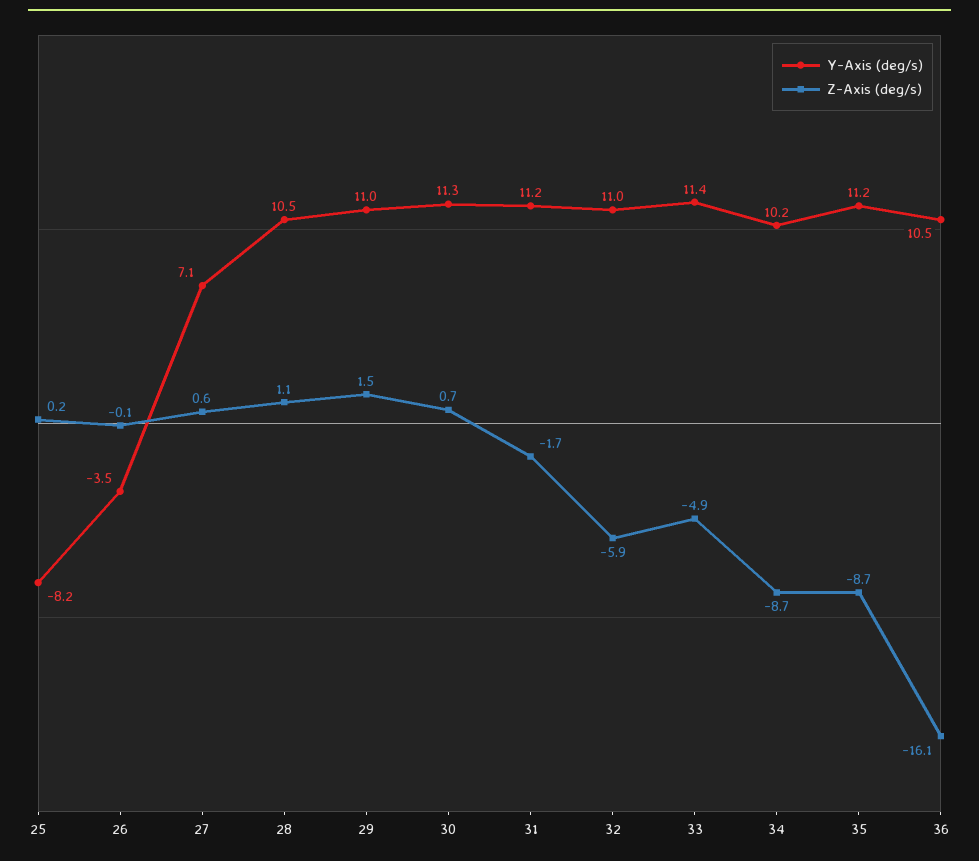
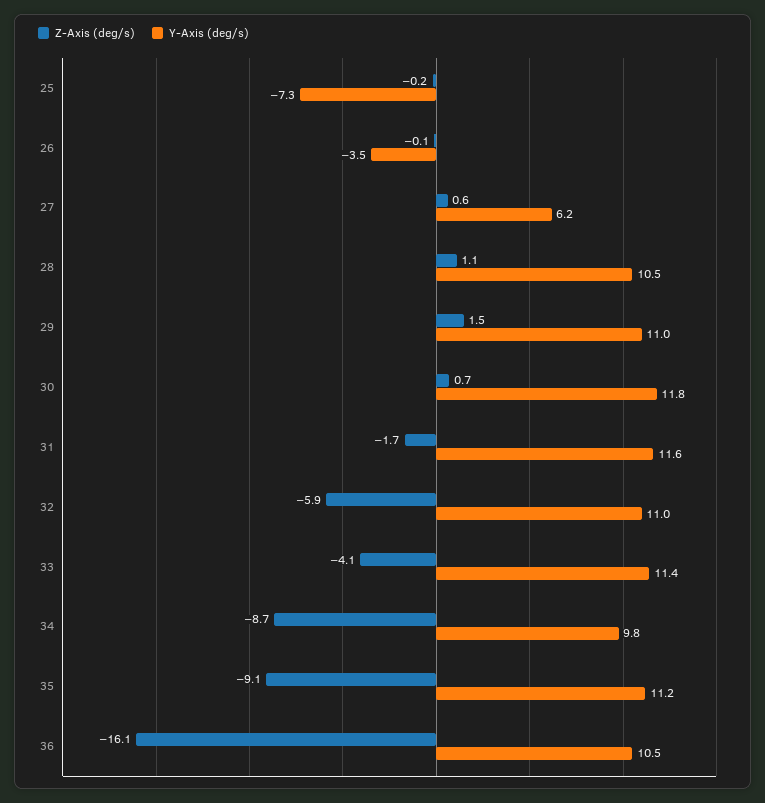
Y-Axis (deg/s), 25: -8.2 -> -7.3
Z-Axis (deg/s), 25: 0.2 -> -0.2
Y-Axis (deg/s), 27: 7.1 -> 6.2
Y-Axis (deg/s), 30: 11.3 -> 11.8
Y-Axis (deg/s), 31: 11.2 -> 11.6
Z-Axis (deg/s), 33: -4.9 -> -4.1
Y-Axis (deg/s), 34: 10.2 -> 9.8
Z-Axis (deg/s), 35: -8.7 -> -9.1

